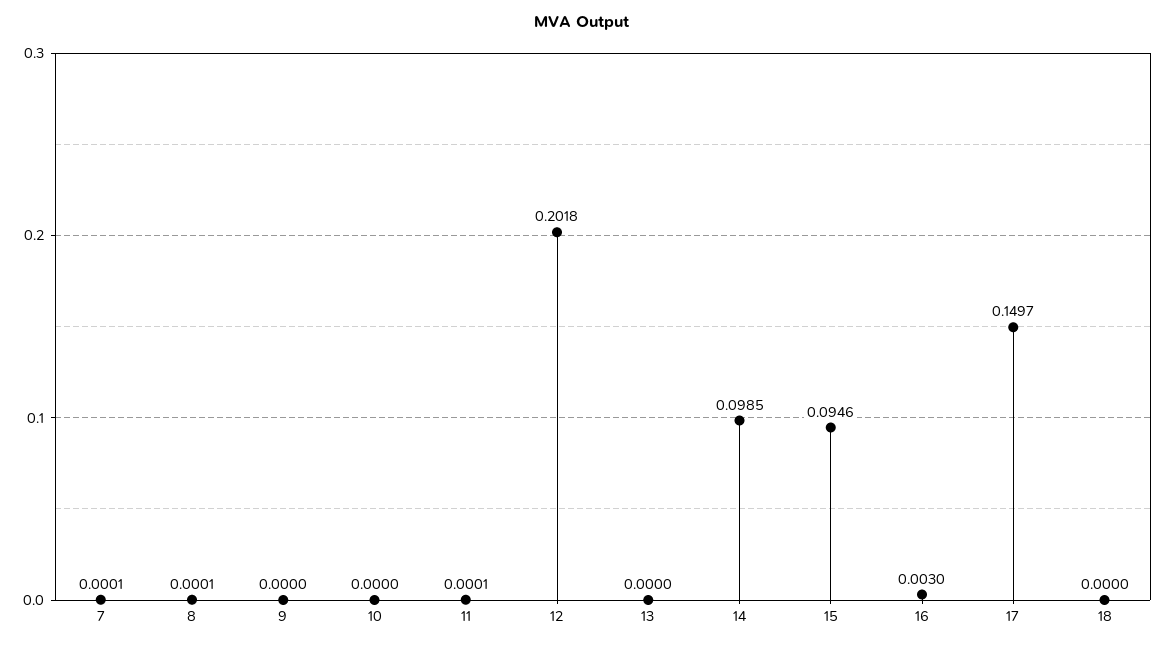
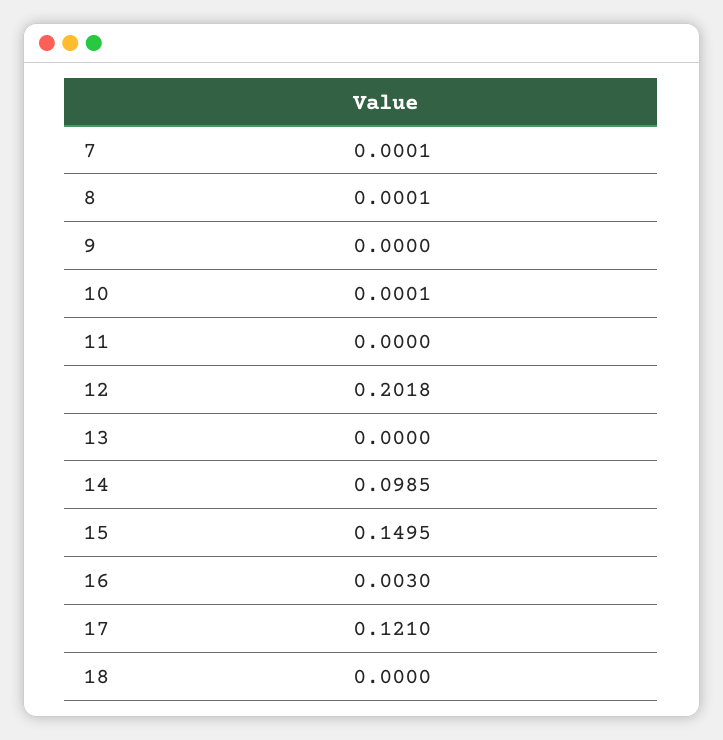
10: 0 -> 0.0001
11: 0.0001 -> 0
15: 0.0946 -> 0.1495
17: 0.1497 -> 0.121

